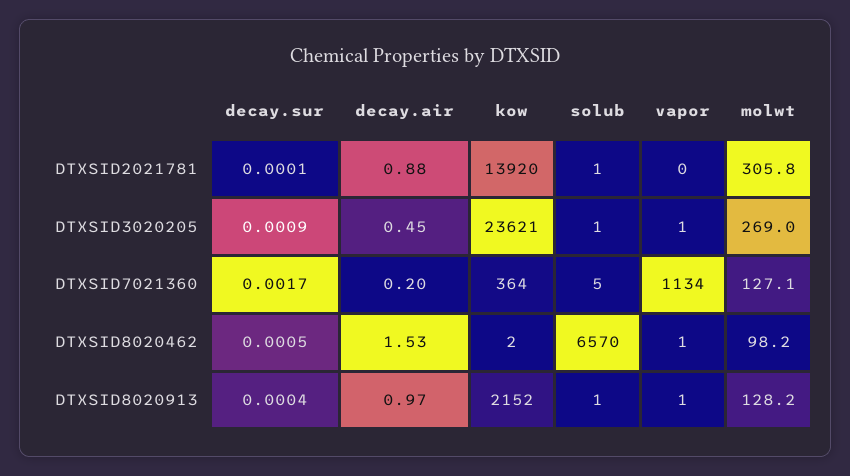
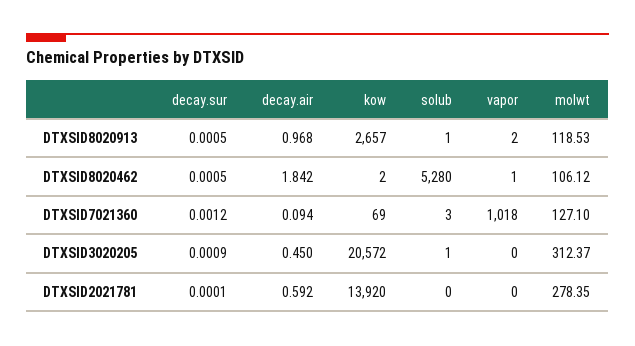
decay.air, DTXSID2021781: 0.88 -> 0.592
solub, DTXSID2021781: 1 -> 0
molwt, DTXSID2021781: 305.8 -> 278.35
kow, DTXSID3020205: 23621 -> 20572
vapor, DTXSID3020205: 1 -> 0
molwt, DTXSID3020205: 269 -> 312.37
decay.sur, DTXSID7021360: 0.0017 -> 0.0012
decay.air, DTXSID7021360: 0.2 -> 0.094
kow, DTXSID7021360: 364 -> 69
solub, DTXSID7021360: 5 -> 3
vapor, DTXSID7021360: 1134 -> 1018
decay.air, DTXSID8020462: 1.53 -> 1.842
solub, DTXSID8020462: 6570 -> 5280
molwt, DTXSID8020462: 98.2 -> 106.12
decay.sur, DTXSID8020913: 0.0004 -> 0.0005
kow, DTXSID8020913: 2152 -> 2657
vapor, DTXSID8020913: 1 -> 2
molwt, DTXSID8020913: 128.2 -> 118.53

